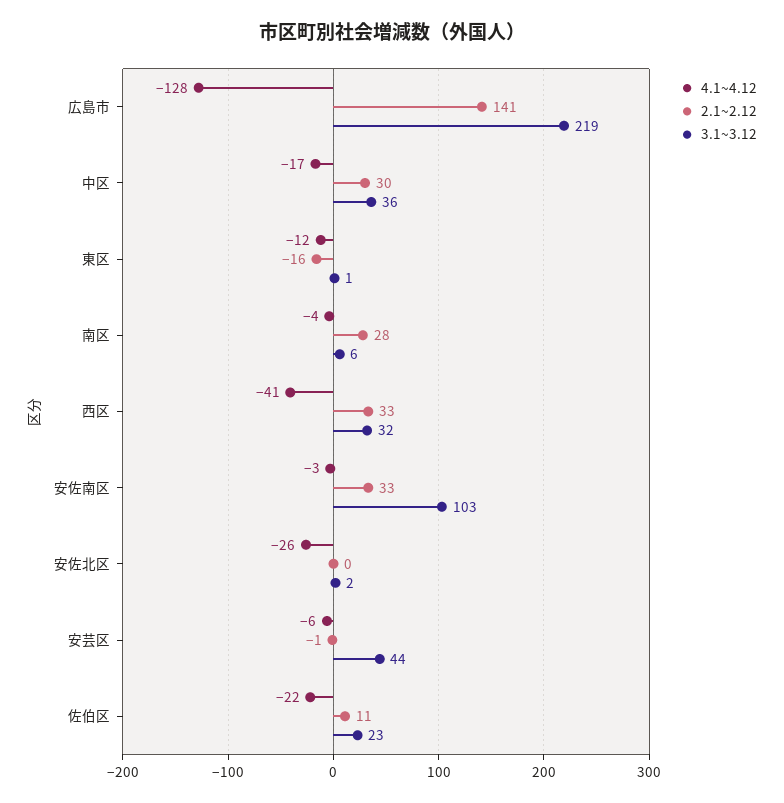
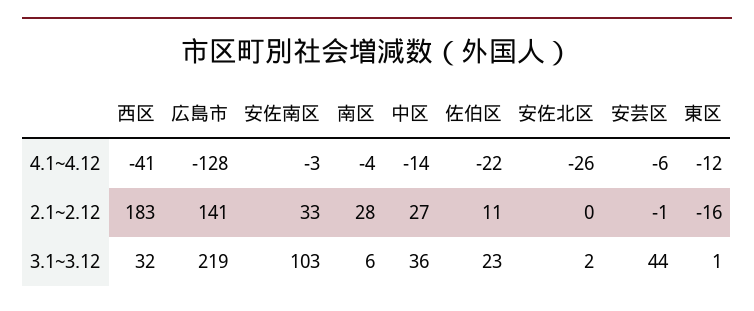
4.1~4.12, 中区: -17 -> -14
2.1~2.12, 中区: 30 -> 27
2.1~2.12, 西区: 33 -> 183

